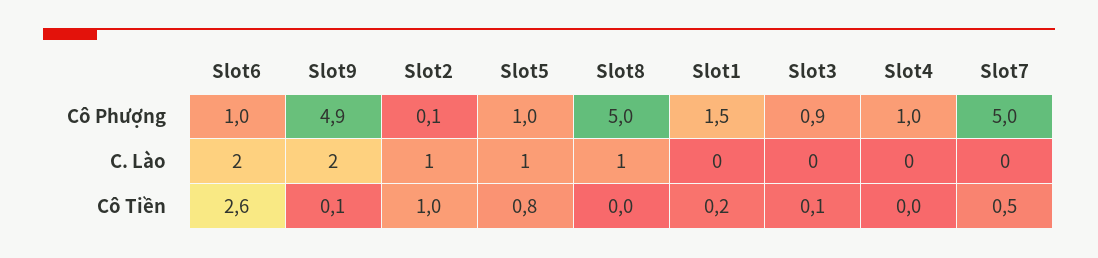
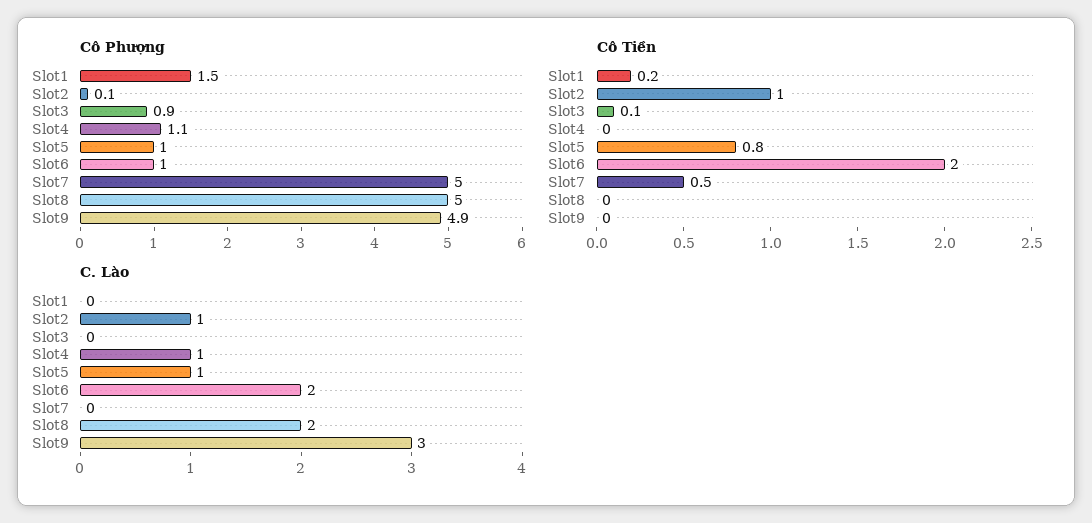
Cô Phượng, Slot4: 1 -> 1.1
C. Lào, Slot9: 2 -> 3
C. Lào, Slot8: 1 -> 2
C. Lào, Slot4: 0 -> 1
Cô Tiền, Slot6: 2.6 -> 2
Cô Tiền, Slot9: 0.1 -> 0

